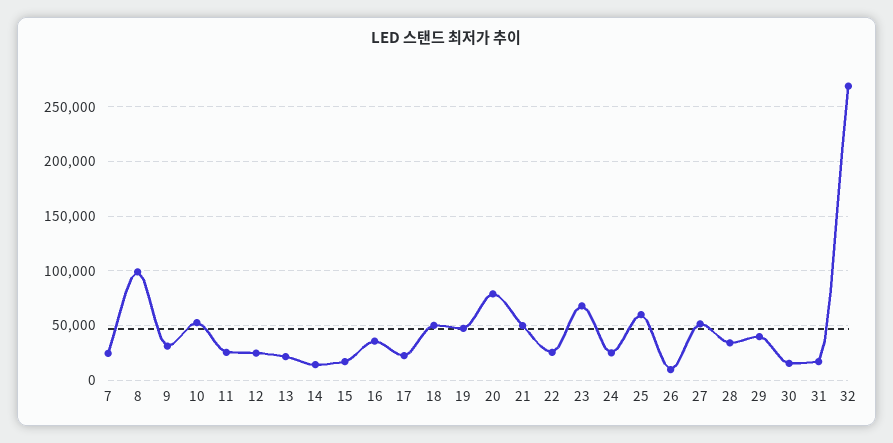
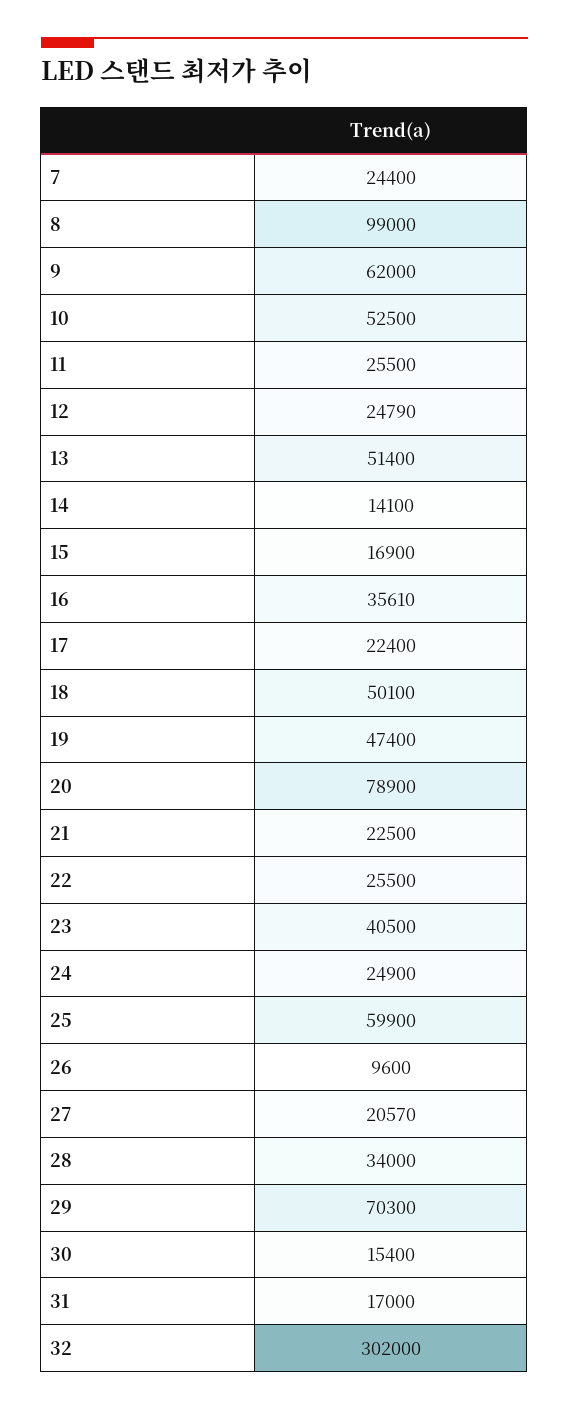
9: 30000 -> 62000
13: 20000 -> 51400
21: 50000 -> 22500
23: 70000 -> 40500
27: 50000 -> 20570
29: 40000 -> 70300
32: 270000 -> 302000

